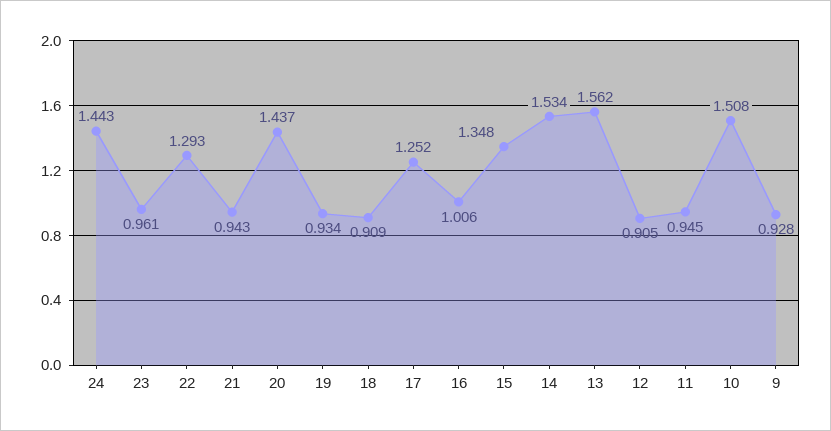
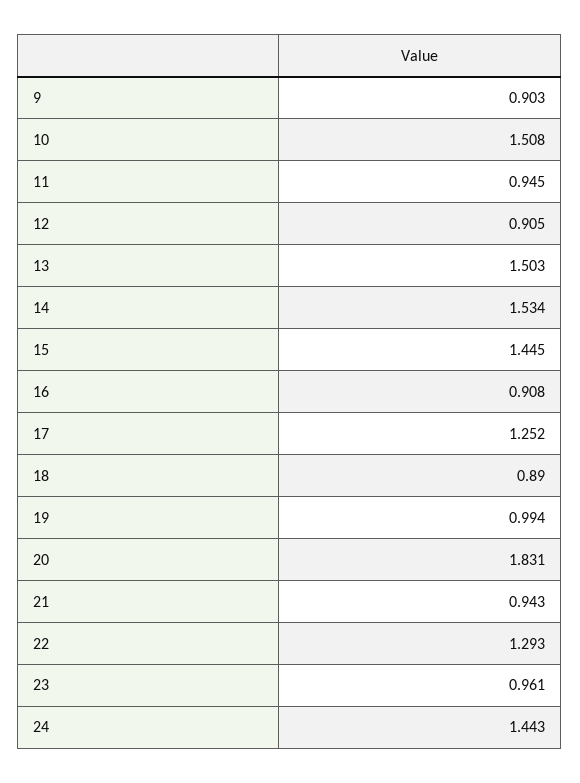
20: 1.437 -> 1.831
19: 0.934 -> 0.994
18: 0.909 -> 0.89
16: 1.006 -> 0.908
15: 1.348 -> 1.445
13: 1.562 -> 1.503
9: 0.928 -> 0.903

